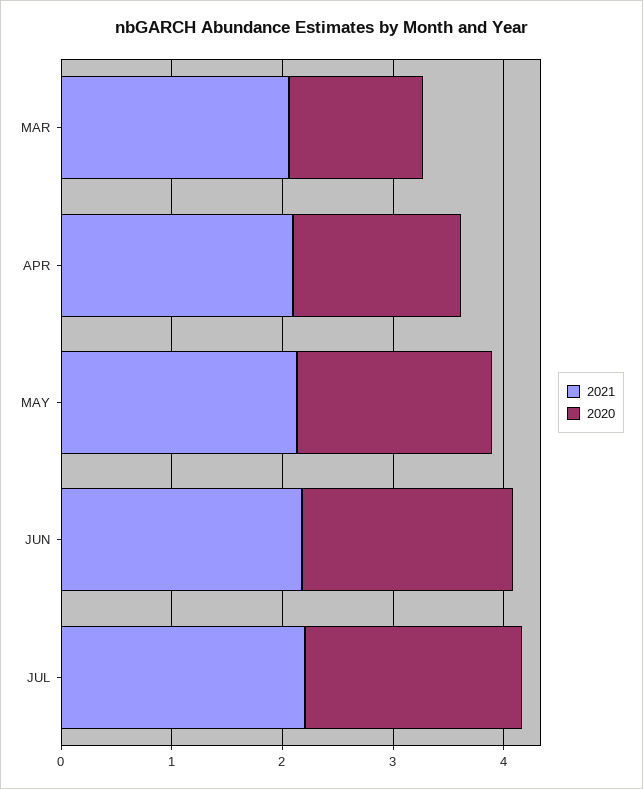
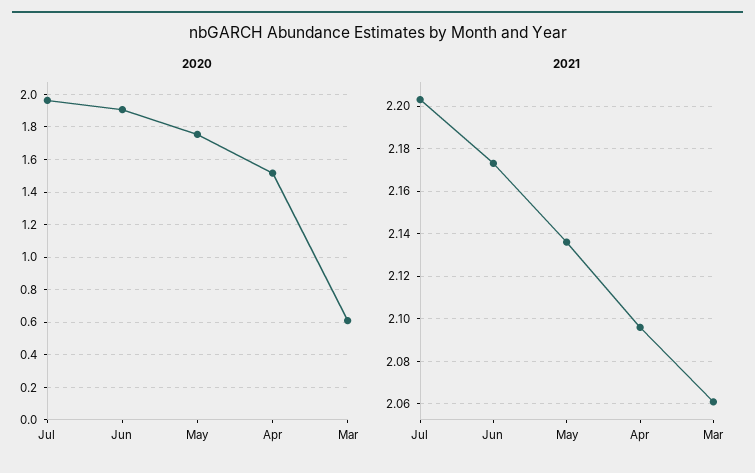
2020, MAR: 1.2 -> 0.6

